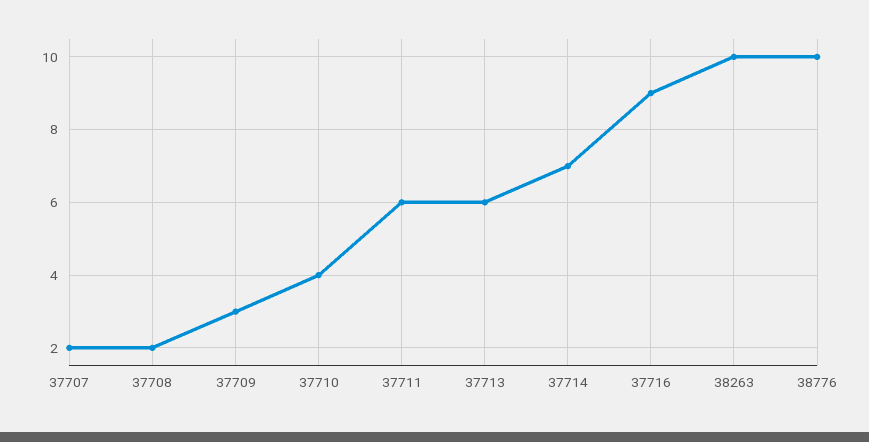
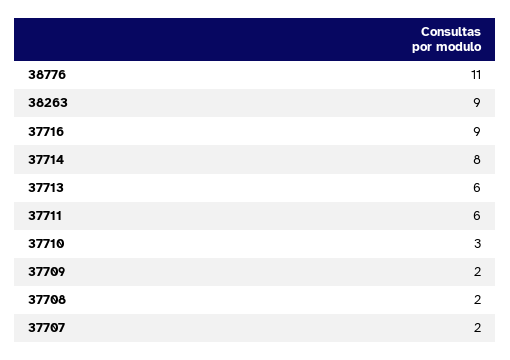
37709: 3 -> 2
37710: 4 -> 3
37714: 7 -> 8
38263: 10 -> 9
38776: 10 -> 11

